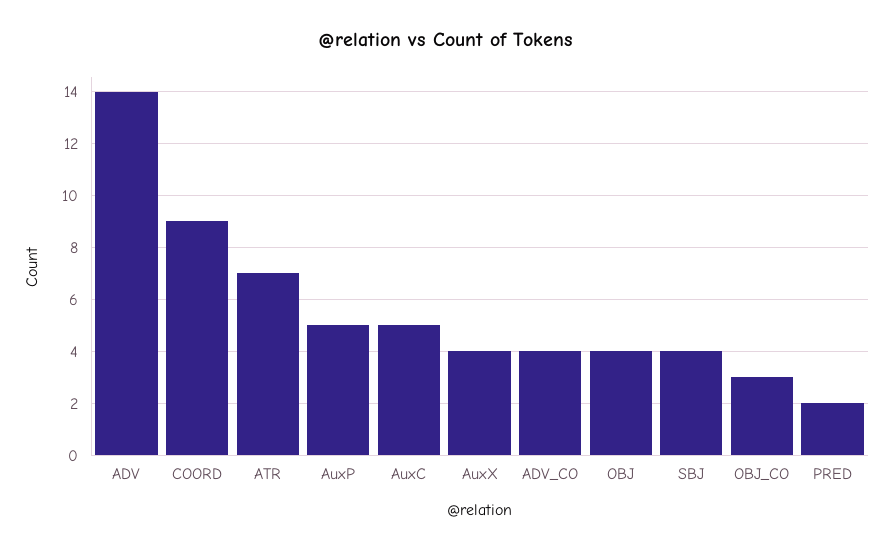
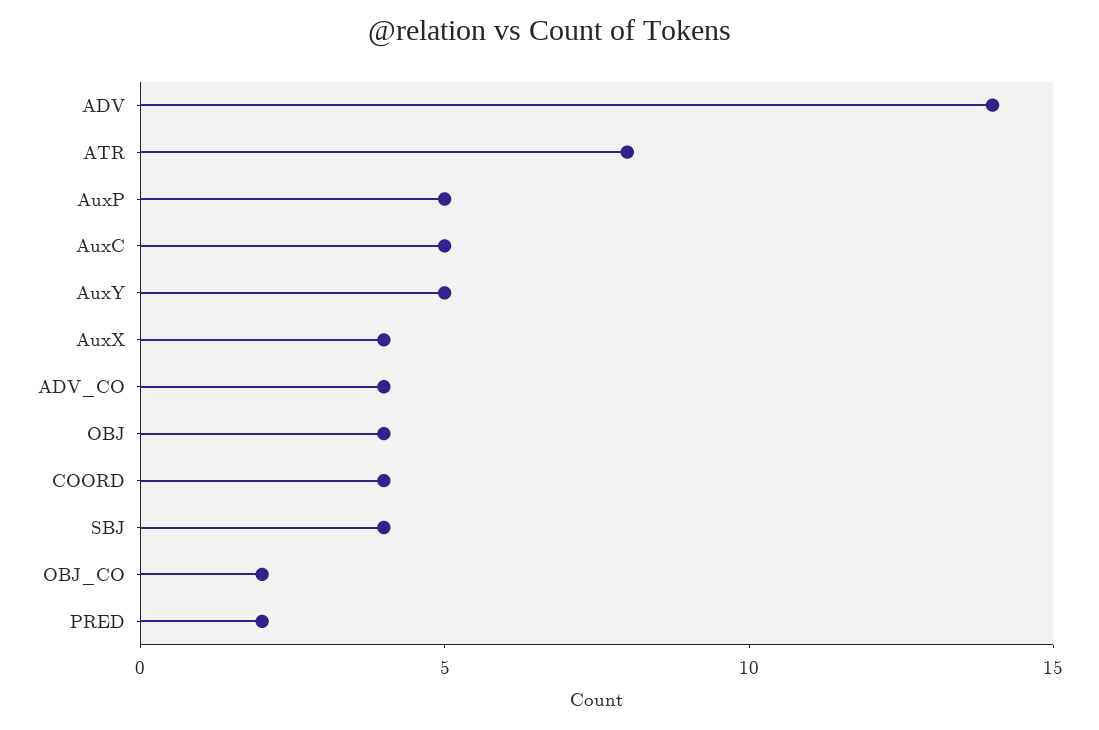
COORD: 9 -> 4
ATR: 7 -> 8
OBJ_CO: 3 -> 2
AuxY: none -> 5

